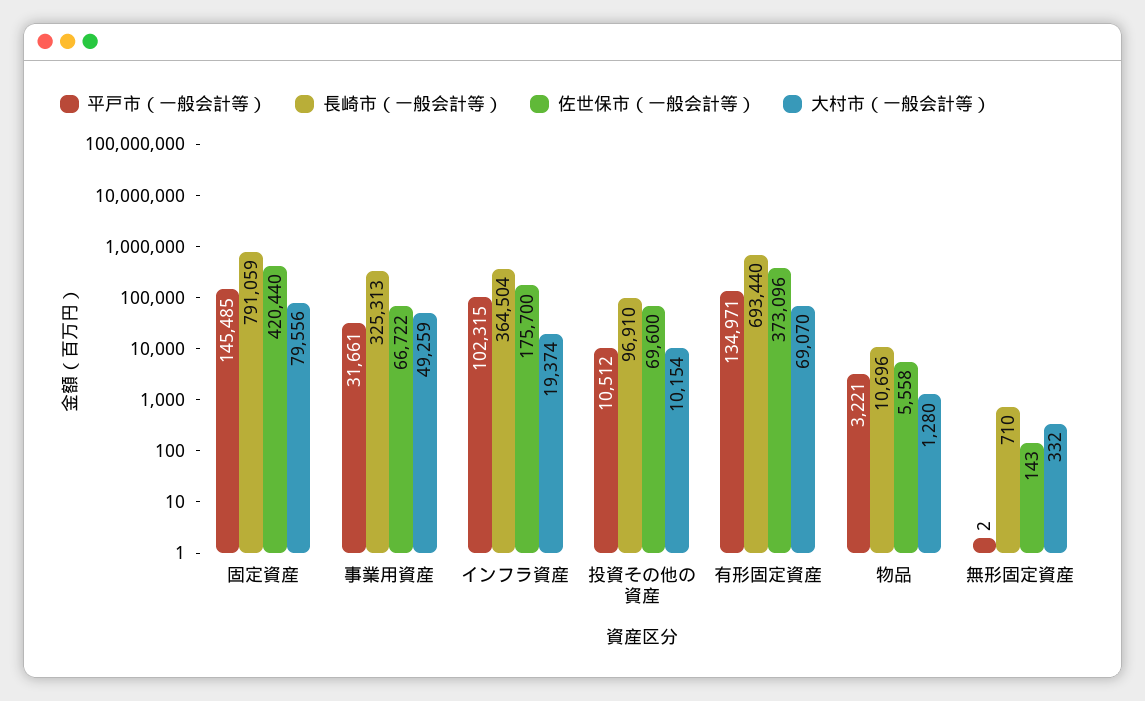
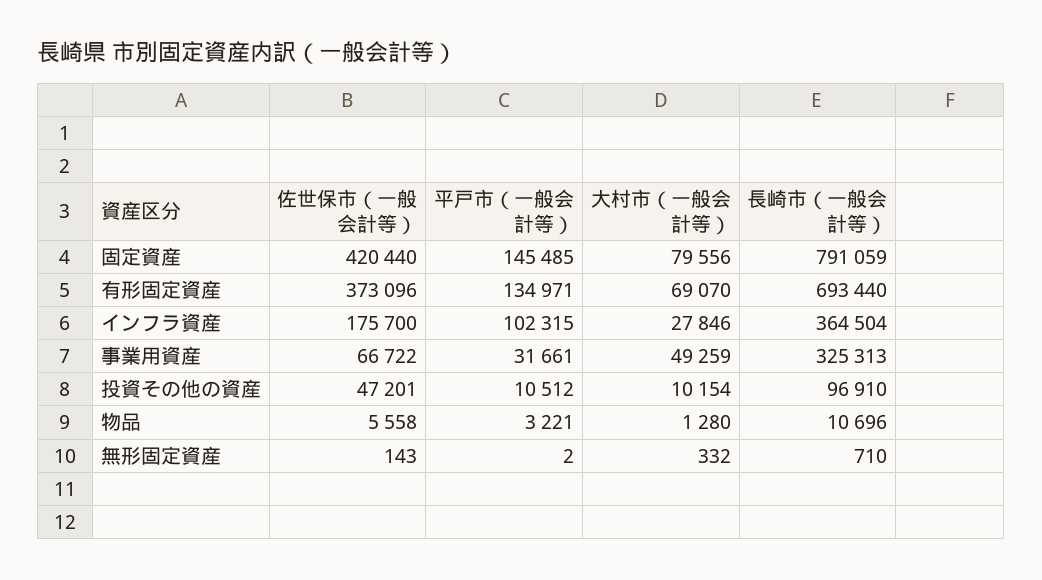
大村市（一般会計等）, インフラ資産: 19374 -> 27846
佐世保市（一般会計等）, 投資その他の資産: 69600 -> 47201

